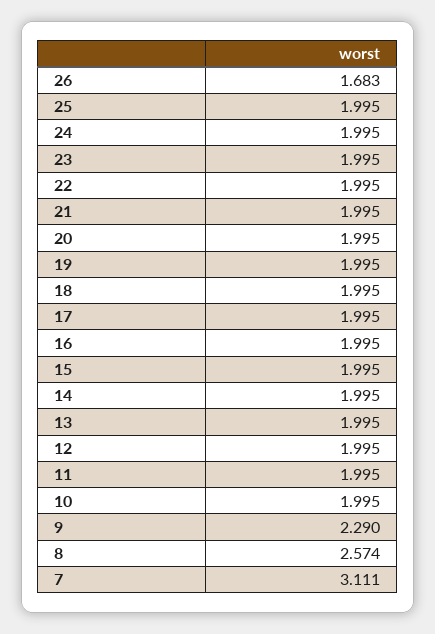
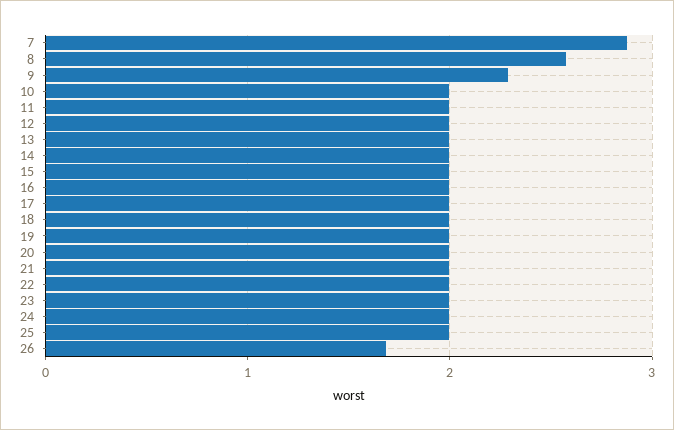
7: 3.111 -> 2.9

